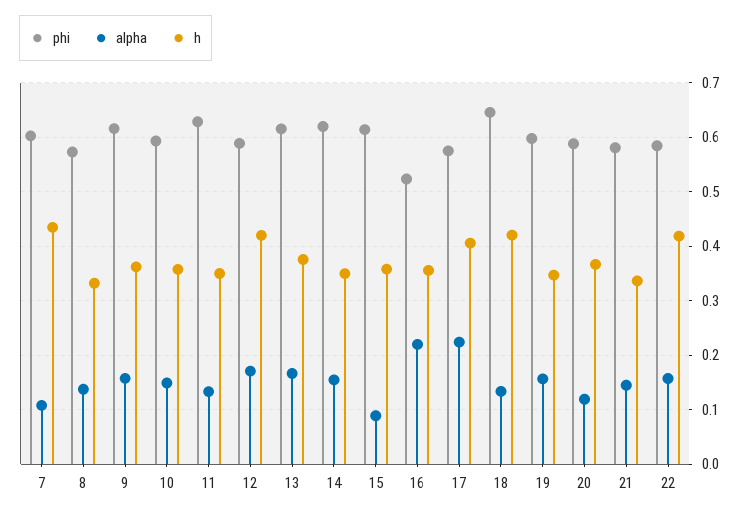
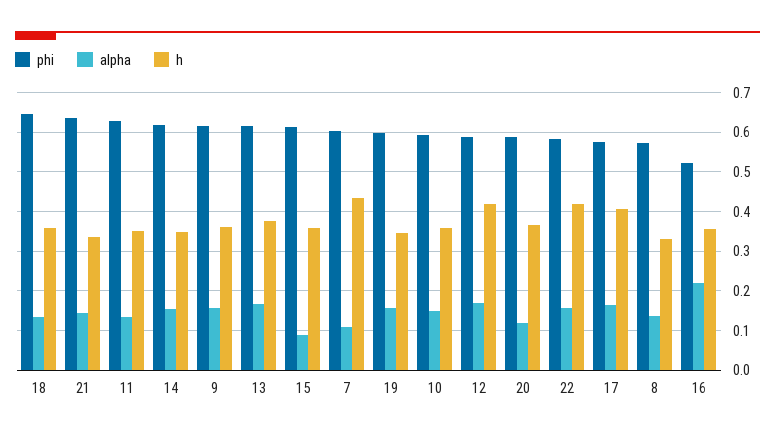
alpha, 17: 0.22 -> 0.16
h, 18: 0.42 -> 0.36
phi, 21: 0.58 -> 0.64

